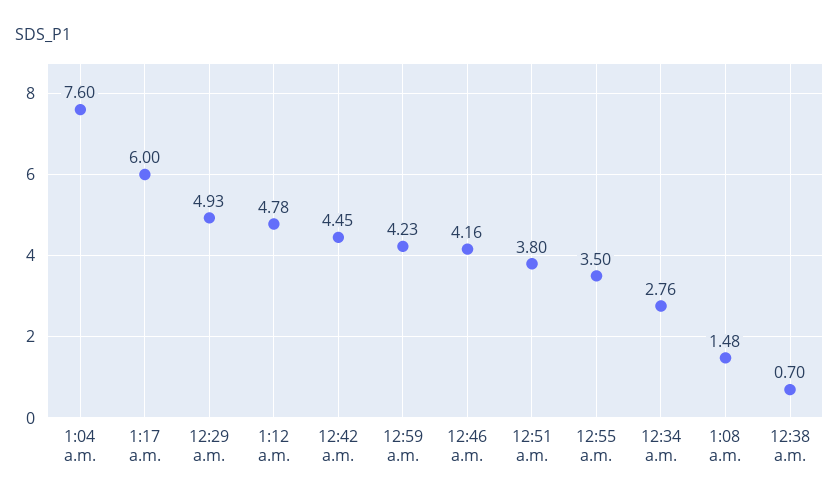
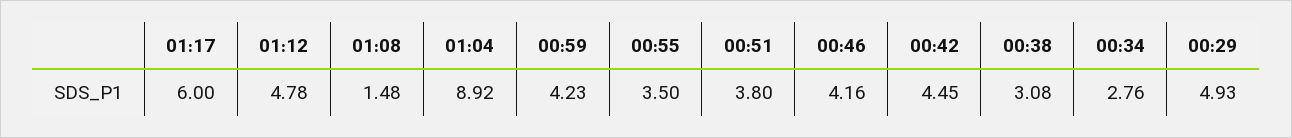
1:04 a.m.: 7.6 -> 8.92
12:38 a.m.: 0.7 -> 3.08

